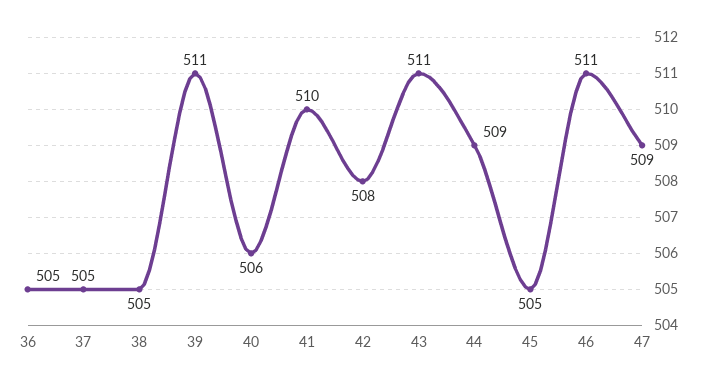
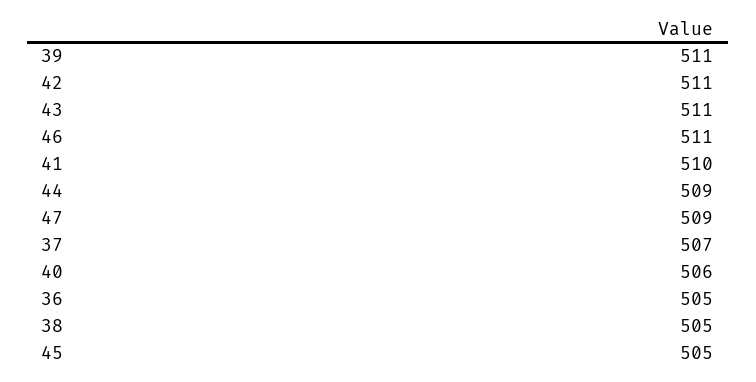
37: 505 -> 507
42: 508 -> 511

